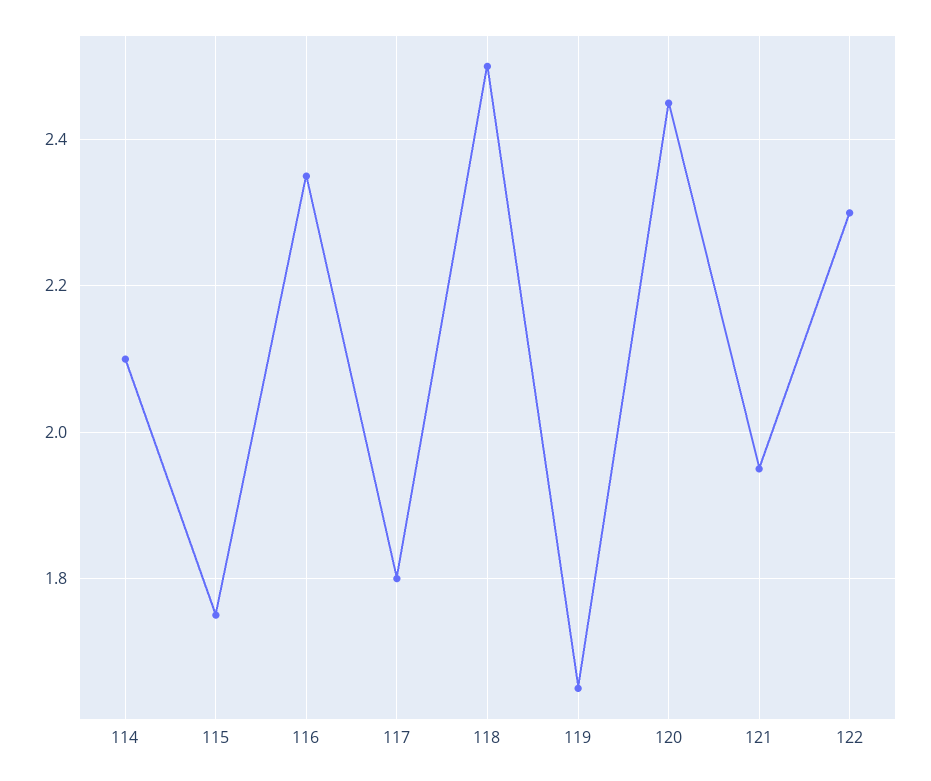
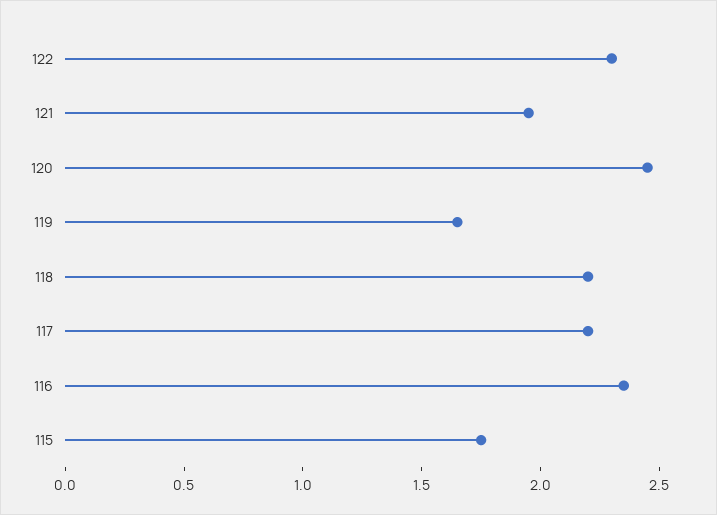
114: 2.1 -> none
117: 1.8 -> 2.2
118: 2.5 -> 2.2

